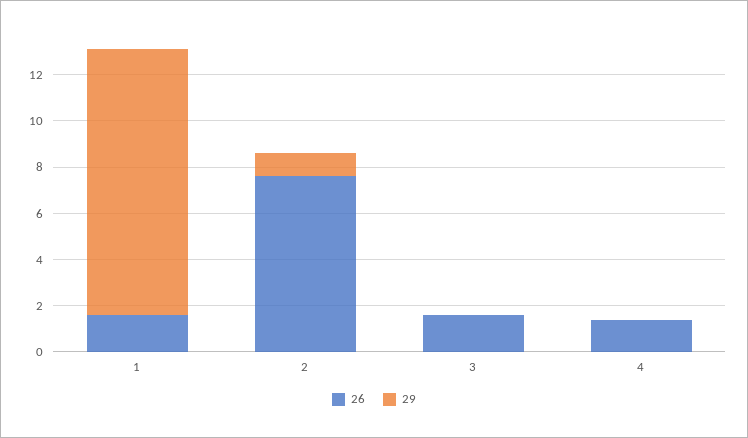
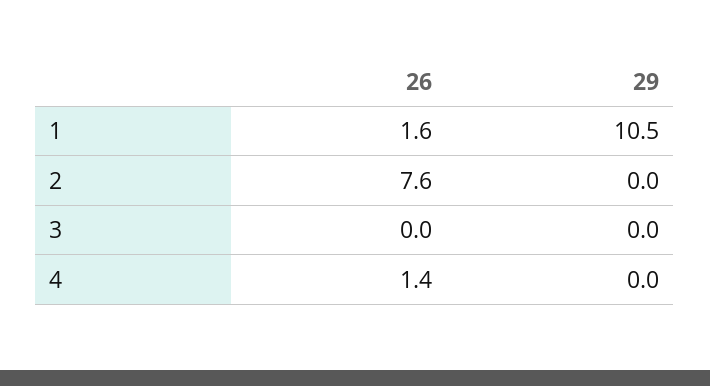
29, 1: 11.5 -> 10.5
29, 2: 1 -> 0
26, 3: 1.5 -> 0

